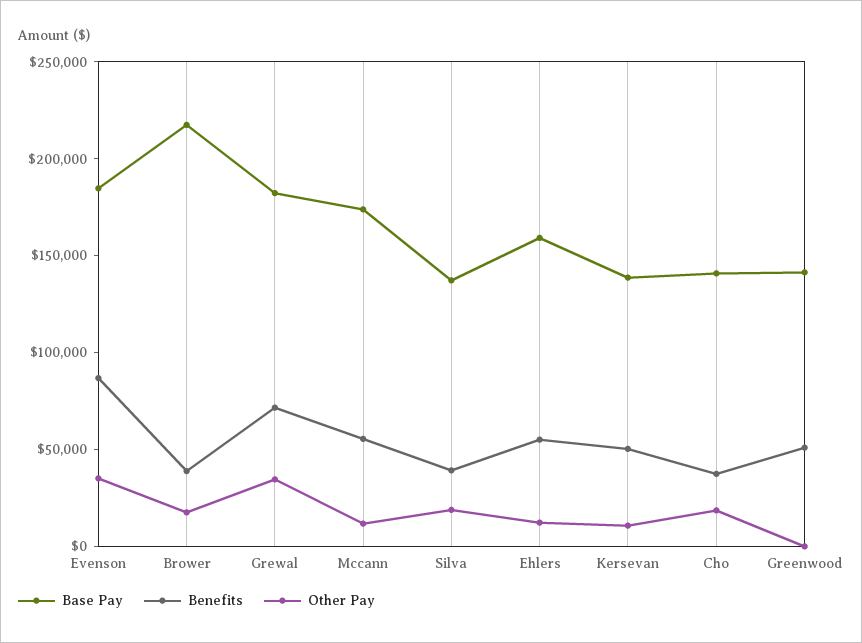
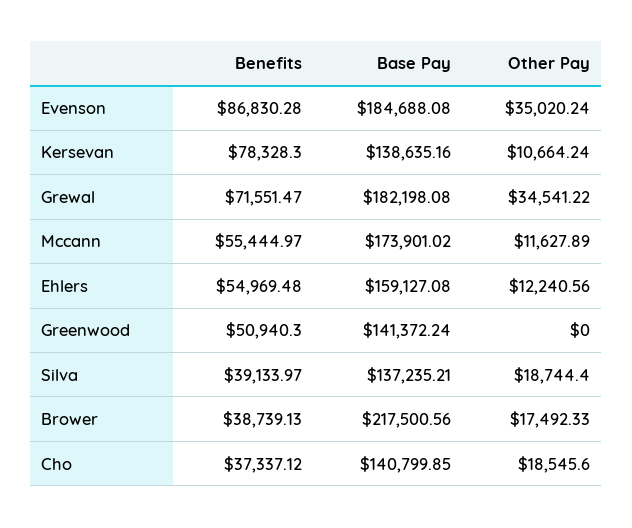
Benefits, Kersevan: 50000 -> 78328.3

